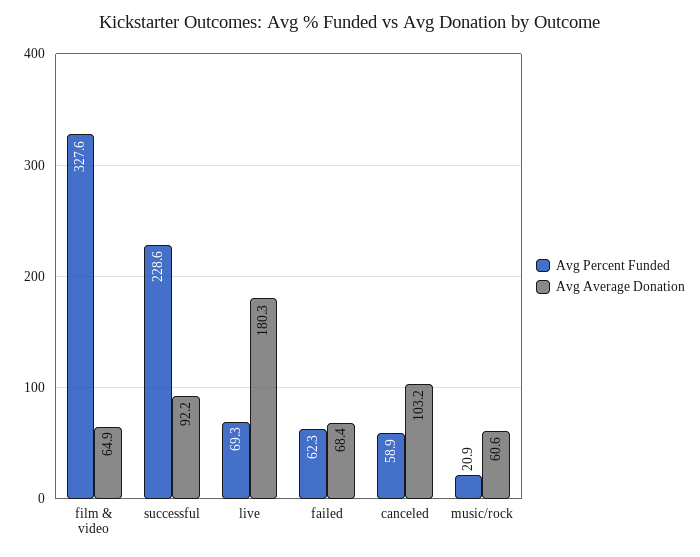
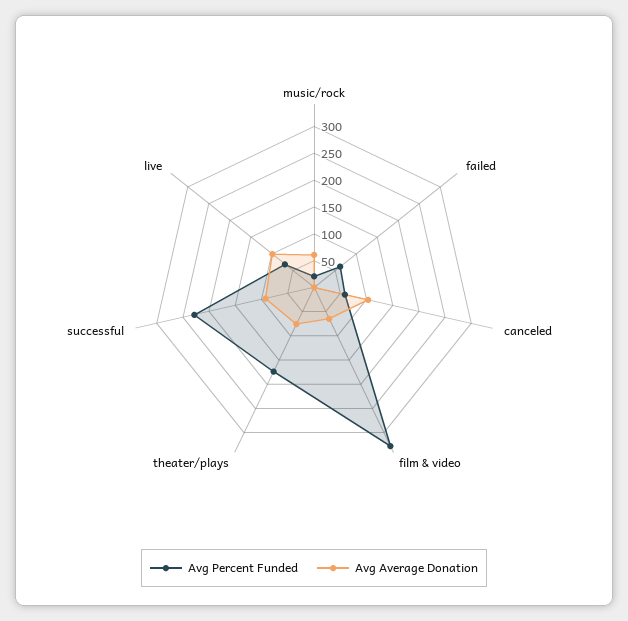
Avg Average Donation, live: 180.3 -> 100
Avg Average Donation, failed: 68.4 -> 0
Avg Percent Funded, theater/plays: none -> 175
Avg Average Donation, theater/plays: none -> 75

